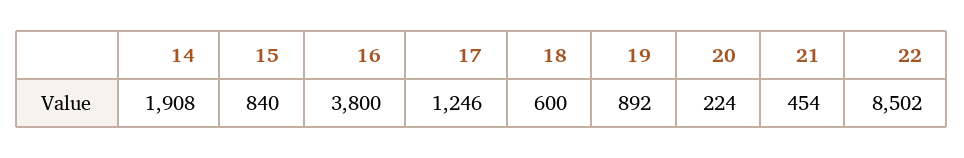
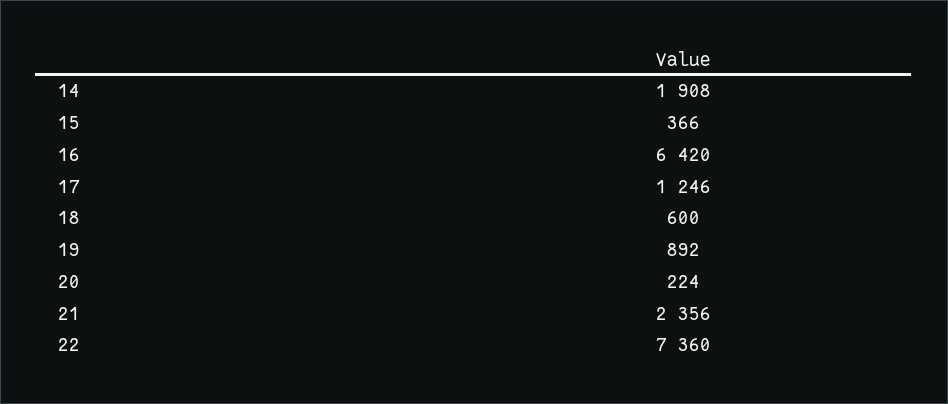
15: 840 -> 366
16: 3800 -> 6420
21: 454 -> 2356
22: 8502 -> 7360

